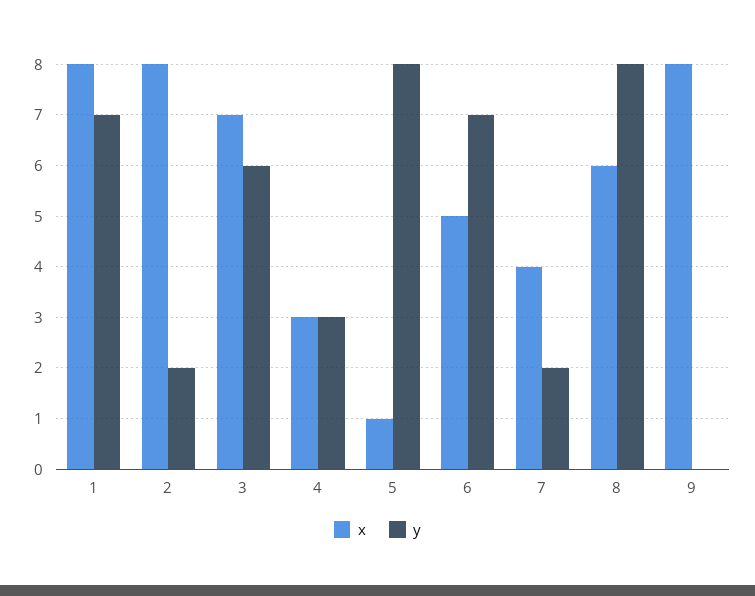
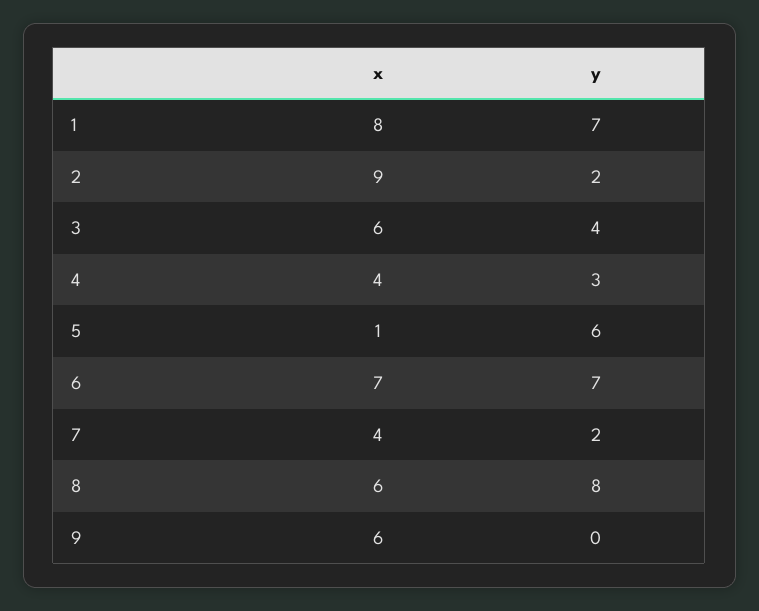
x, 2: 8 -> 9
x, 3: 7 -> 6
y, 3: 6 -> 4
x, 4: 3 -> 4
y, 5: 8 -> 6
x, 6: 5 -> 7
x, 9: 8 -> 6

